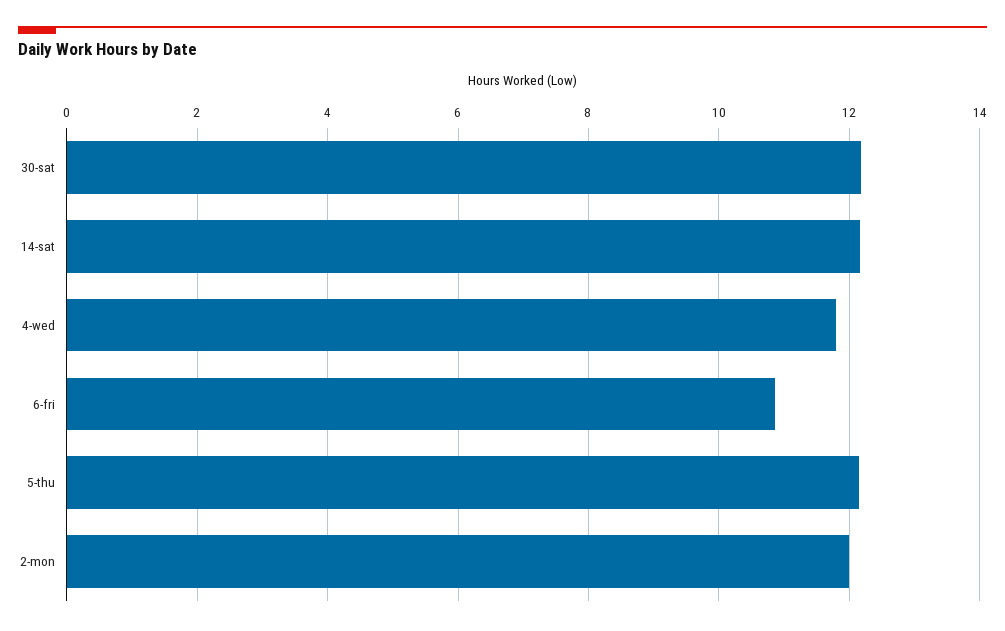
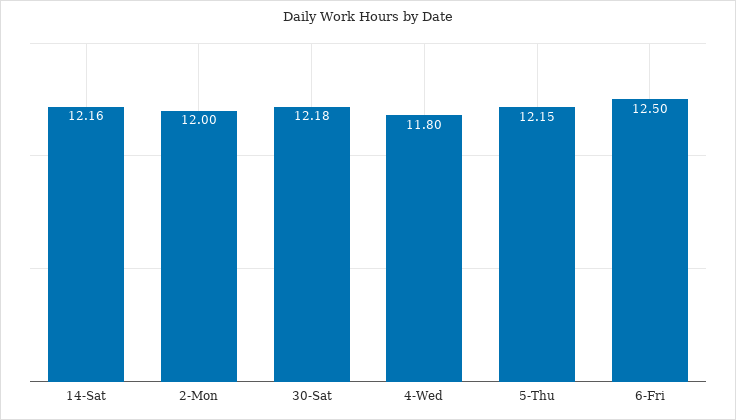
6-fri: 10.8 -> 12.5

